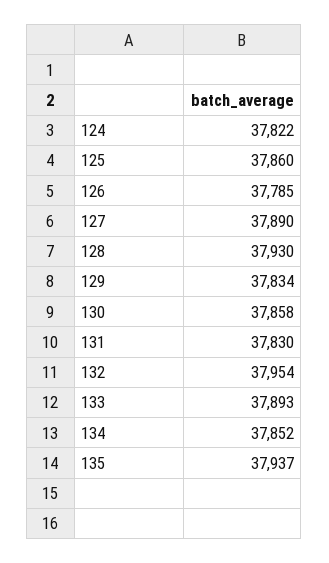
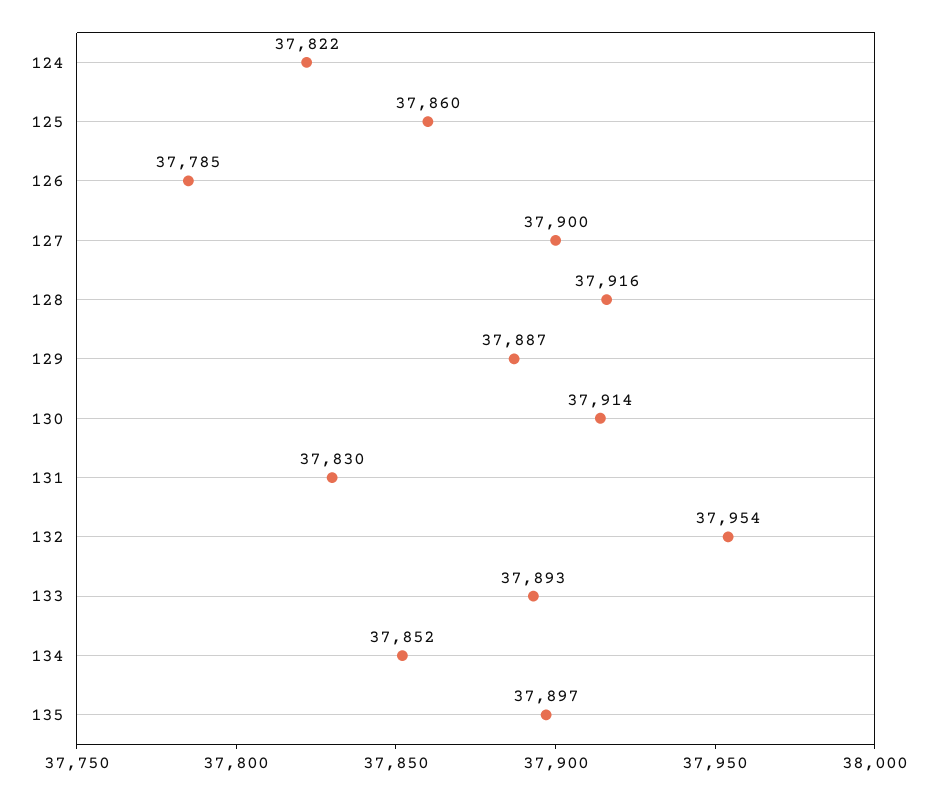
127: 37890 -> 37900
128: 37930 -> 37916
129: 37834 -> 37887
130: 37858 -> 37914
135: 37937 -> 37897

